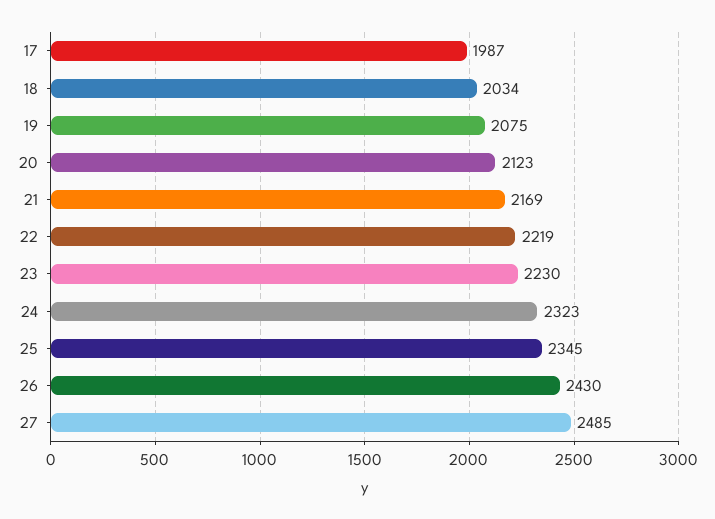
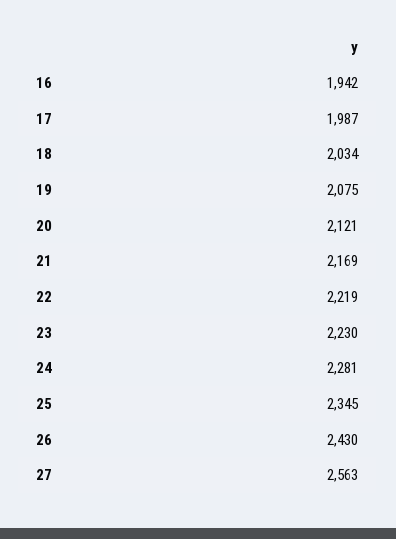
20: 2123 -> 2121
24: 2323 -> 2281
27: 2485 -> 2563
16: none -> 1942

